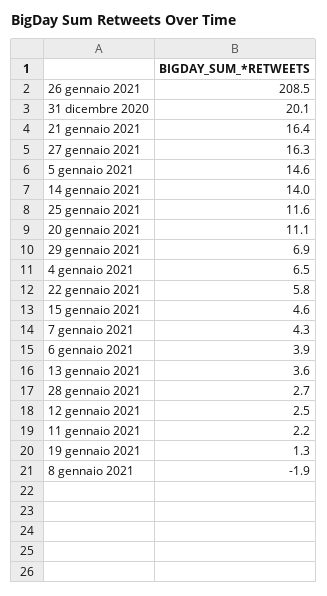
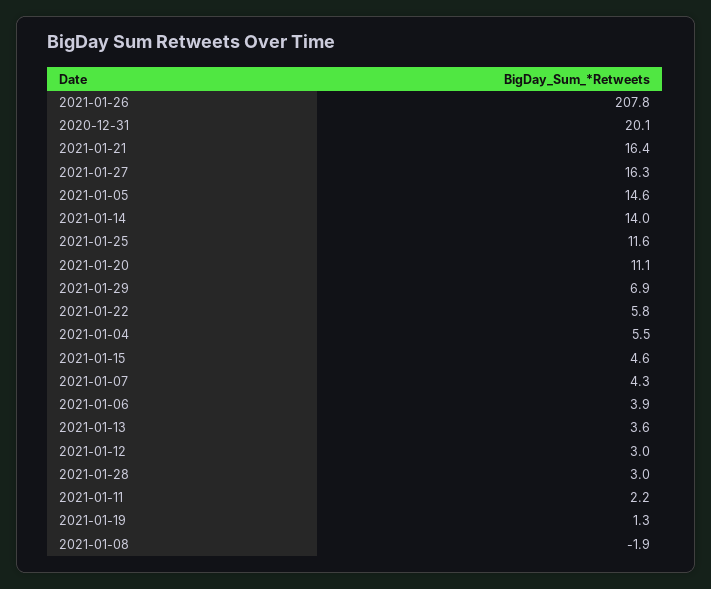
26 gennaio 2021: 208.5 -> 207.8
4 gennaio 2021: 6.5 -> 5.5
28 gennaio 2021: 2.7 -> 3
12 gennaio 2021: 2.5 -> 3

